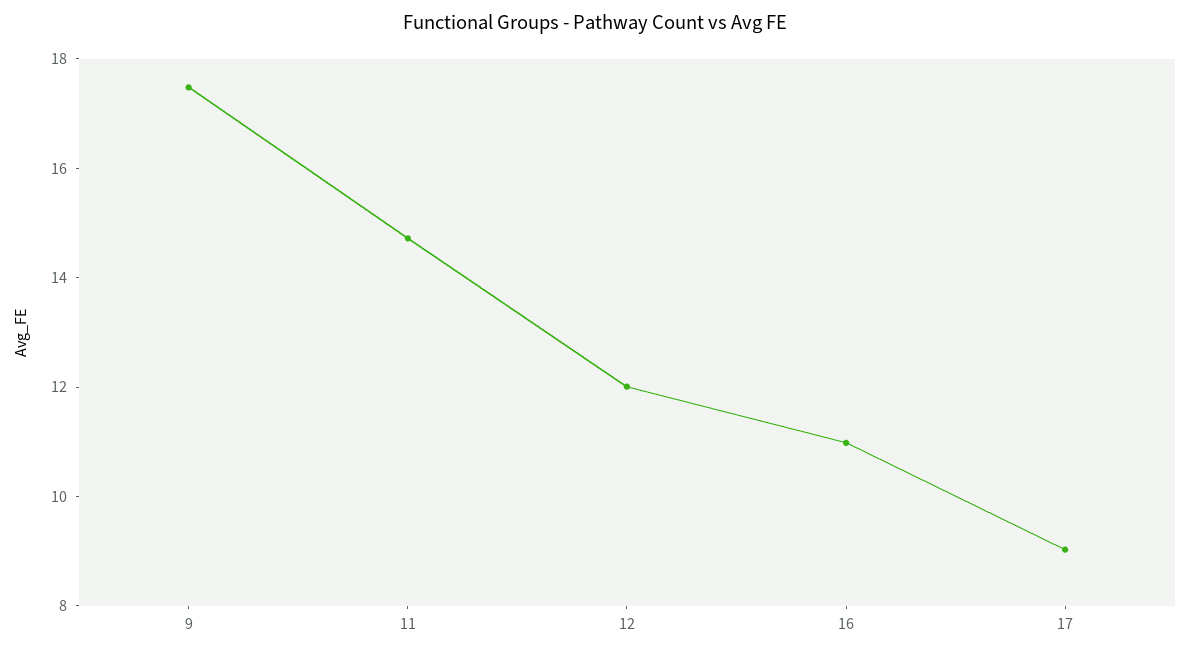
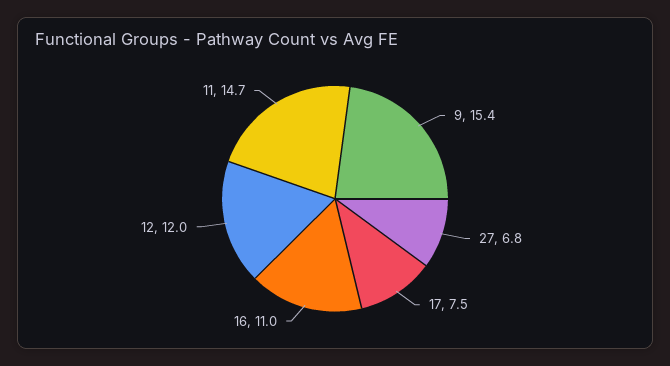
9: 17.5 -> 15.4
17: 9 -> 7.5
27: none -> 6.8

